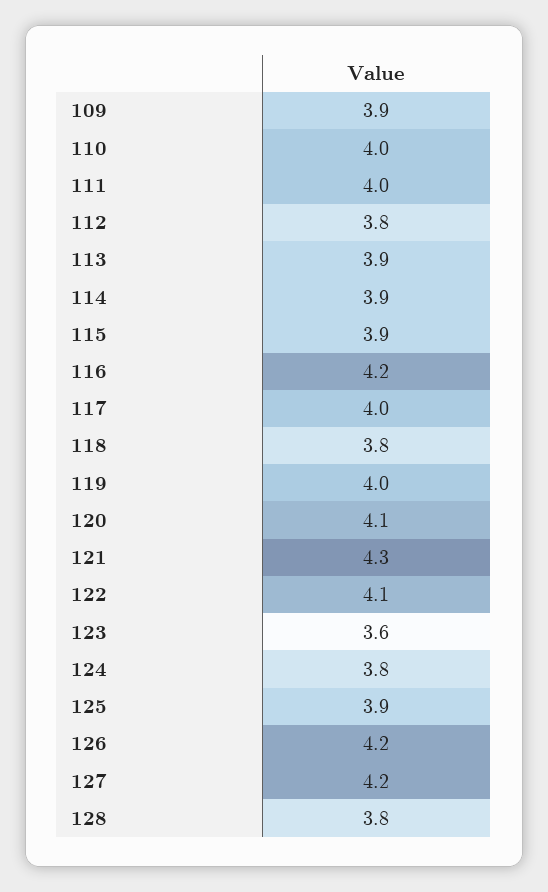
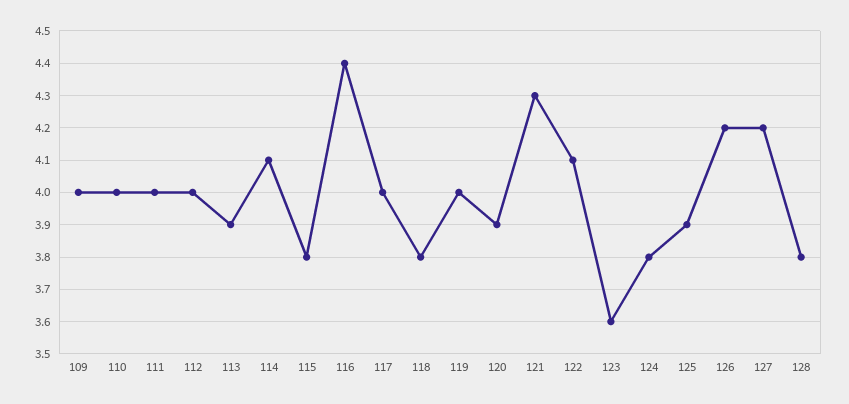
109: 3.9 -> 4
112: 3.8 -> 4
114: 3.9 -> 4.1
115: 3.9 -> 3.8
116: 4.2 -> 4.4
120: 4.1 -> 3.9

